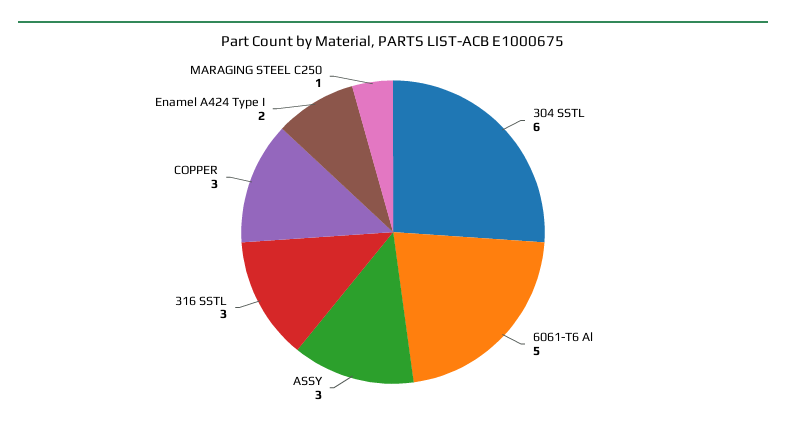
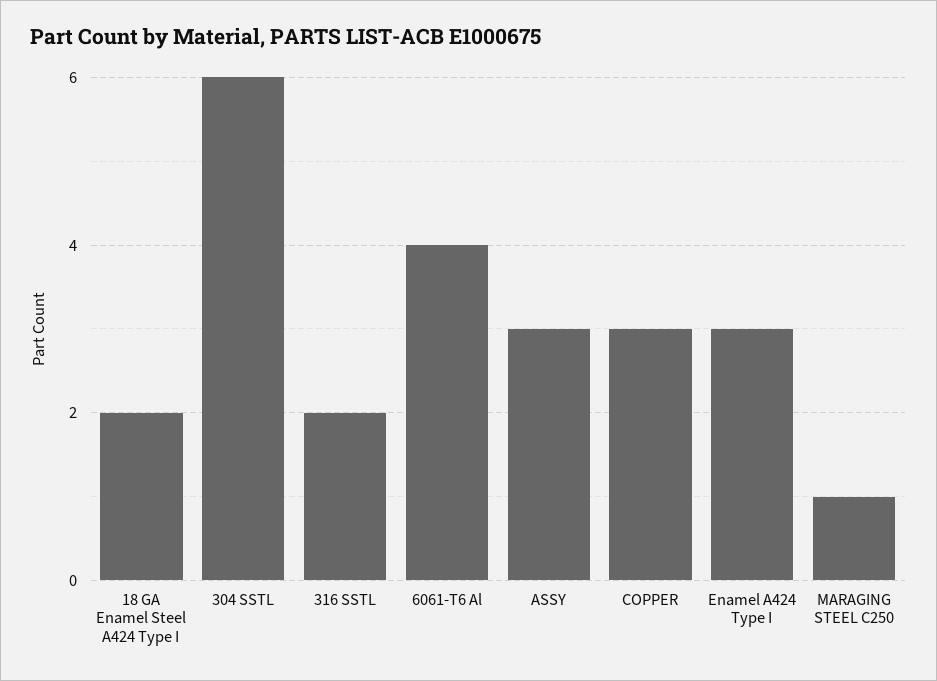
6061-T6 Al: 5 -> 4
316 SSTL: 3 -> 2
Enamel A424 Type I: 2 -> 3
18 GA Enamel Steel A424 Type I: none -> 2

